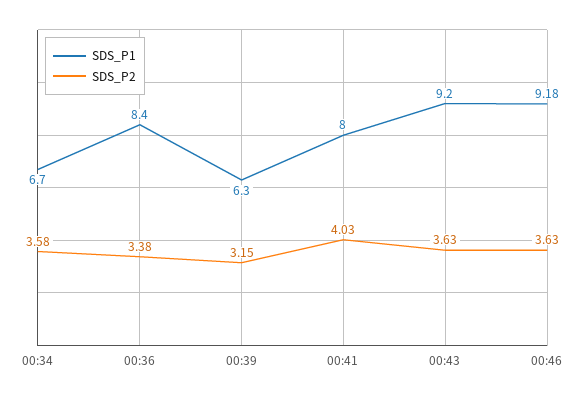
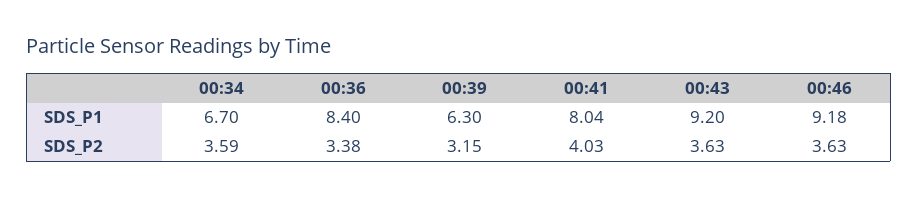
SDS_P2, 00:34: 3.58 -> 3.59
SDS_P1, 00:41: 8 -> 8.04

